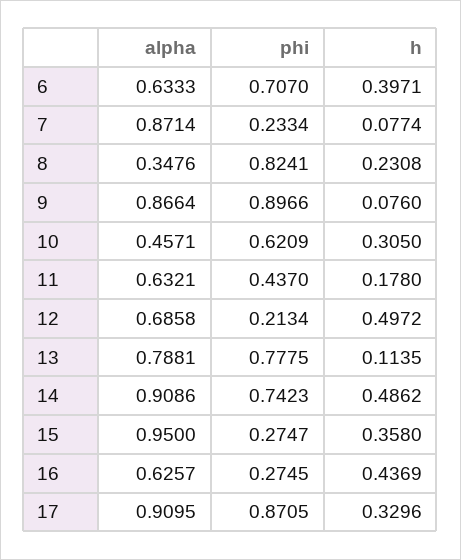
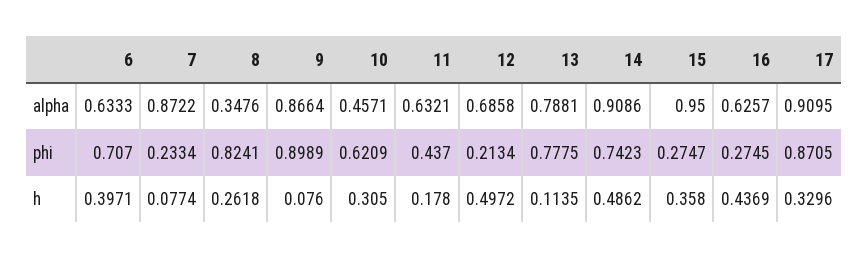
alpha, 7: 0.8714 -> 0.8722
h, 8: 0.2308 -> 0.2618
phi, 9: 0.8966 -> 0.8989

